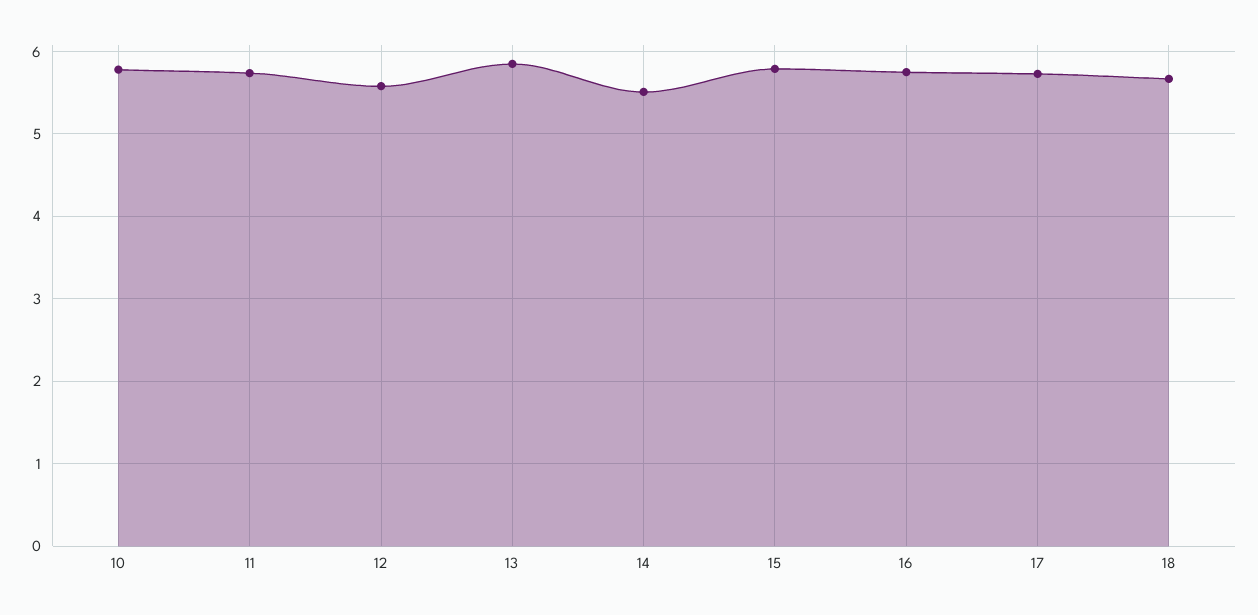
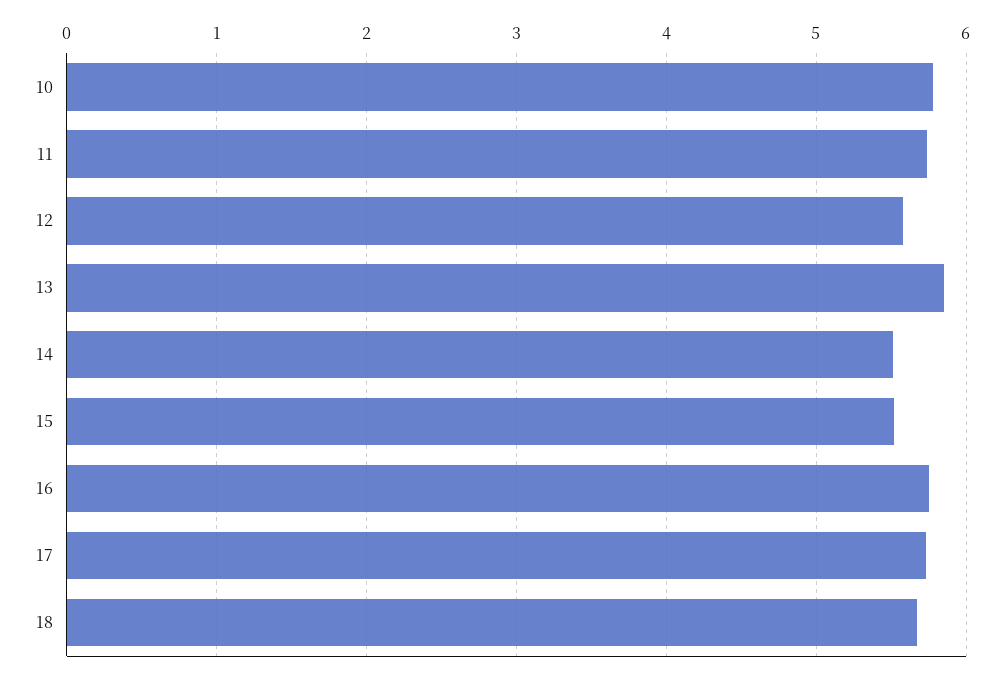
15: 5.8 -> 5.5

